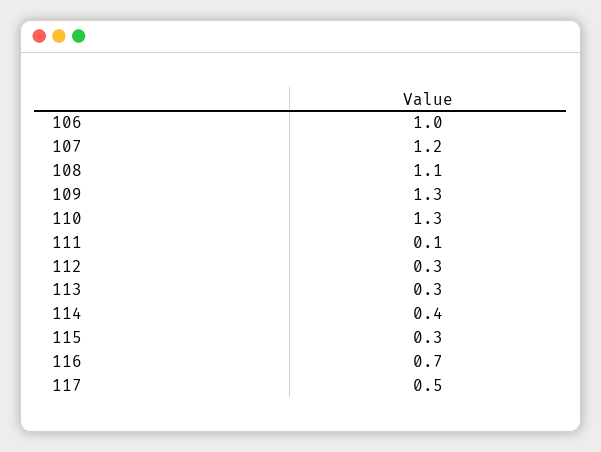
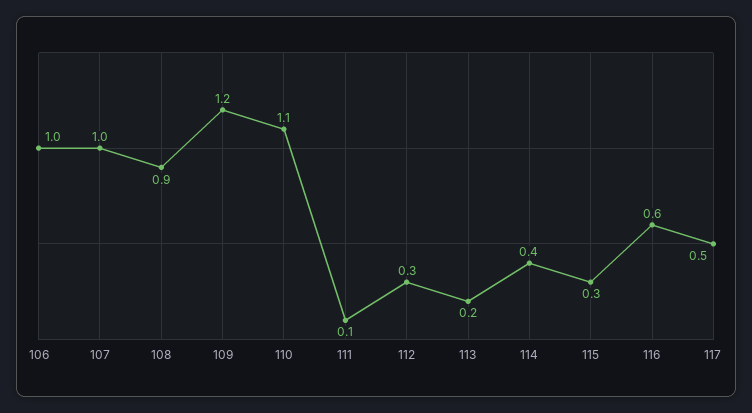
107: 1.2 -> 1
108: 1.1 -> 0.9
109: 1.3 -> 1.2
110: 1.3 -> 1.1
113: 0.3 -> 0.2
116: 0.7 -> 0.6

